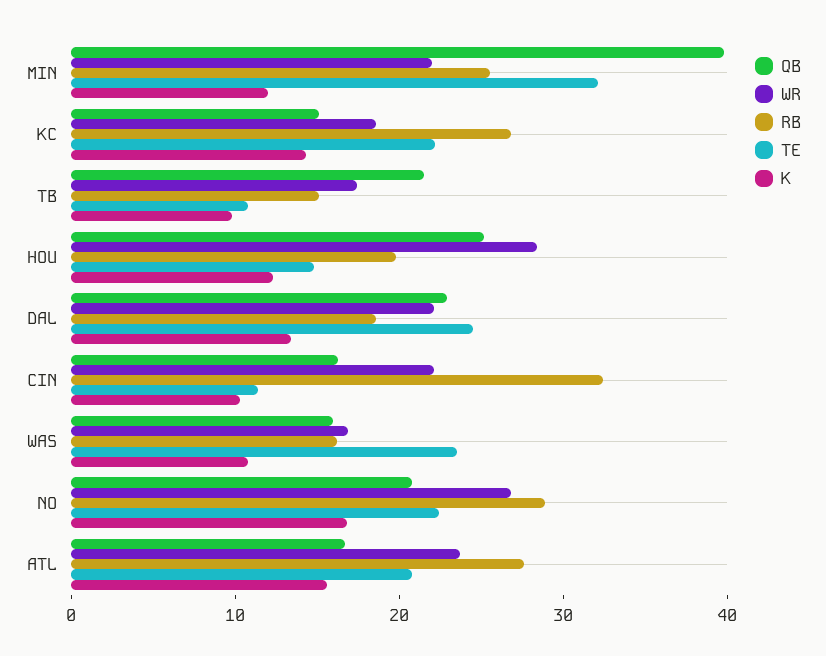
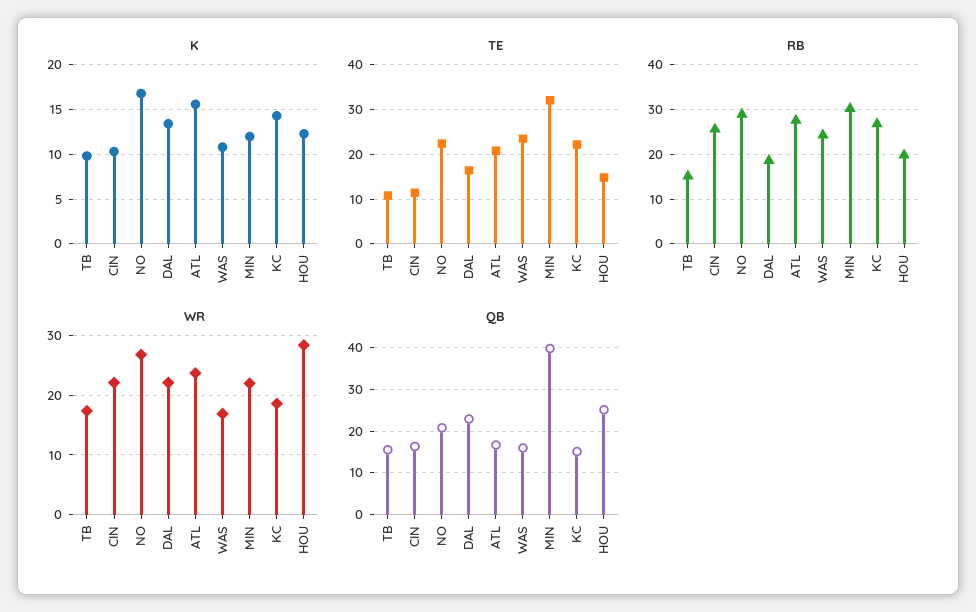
RB, MIN: 26 -> 30
QB, TB: 22 -> 16
TE, DAL: 24 -> 16
RB, CIN: 32 -> 26
RB, WAS: 16 -> 24

